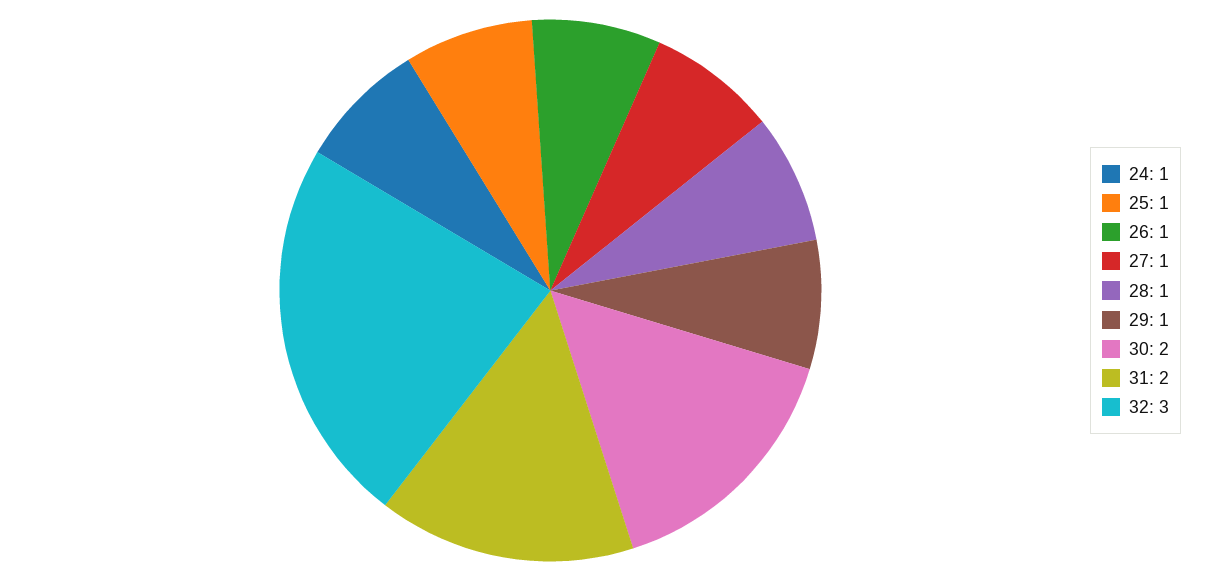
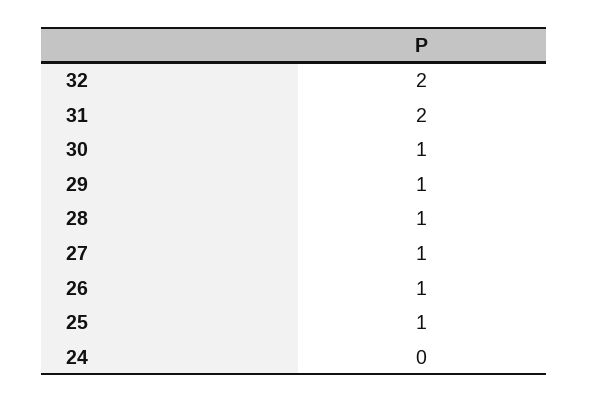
24: 1 -> 0
30: 2 -> 1
32: 3 -> 2

